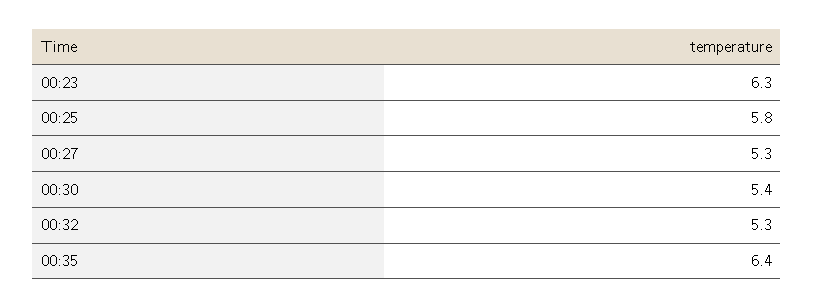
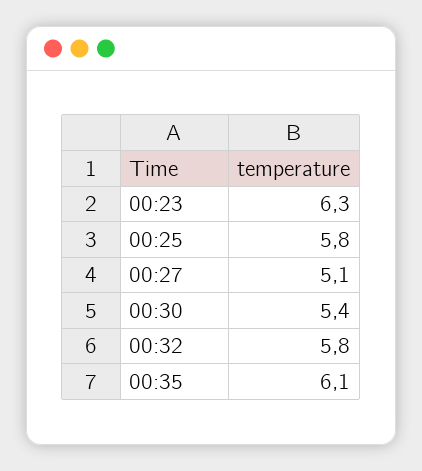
00:27: 5.3 -> 5.1
00:32: 5.3 -> 5.8
00:35: 6.4 -> 6.1

